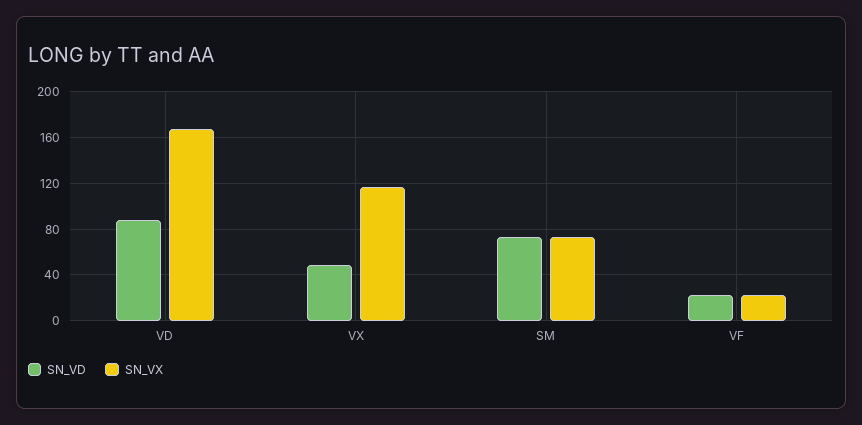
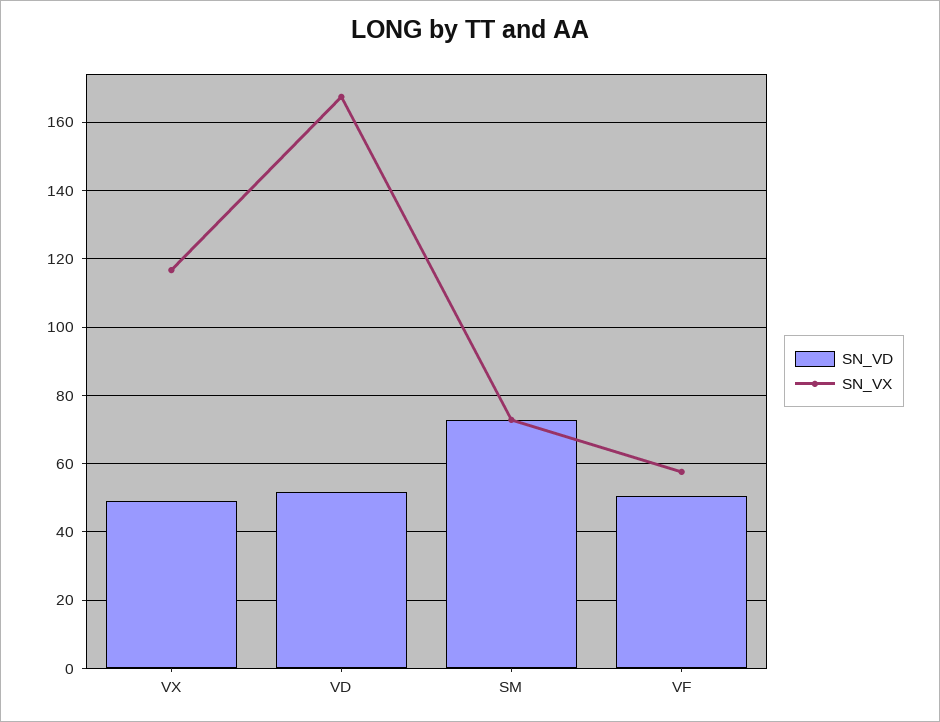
SN_VD, VD: 90 -> 52
SN_VD, VF: 20 -> 50
SN_VX, VF: 20 -> 58

